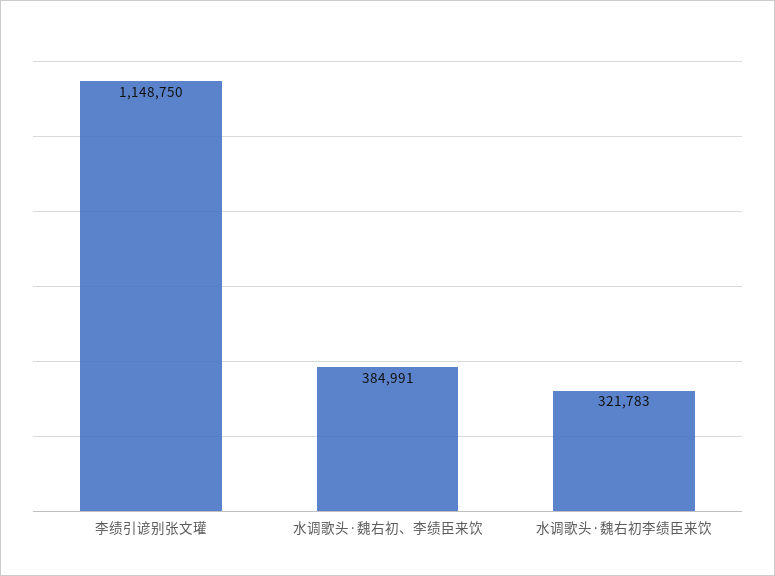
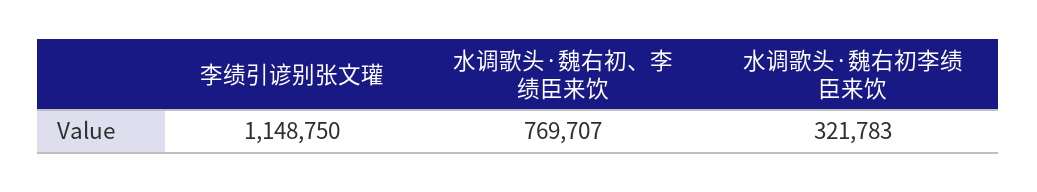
水调歌头·魏右初、李绩臣来饮: 384991 -> 769707

